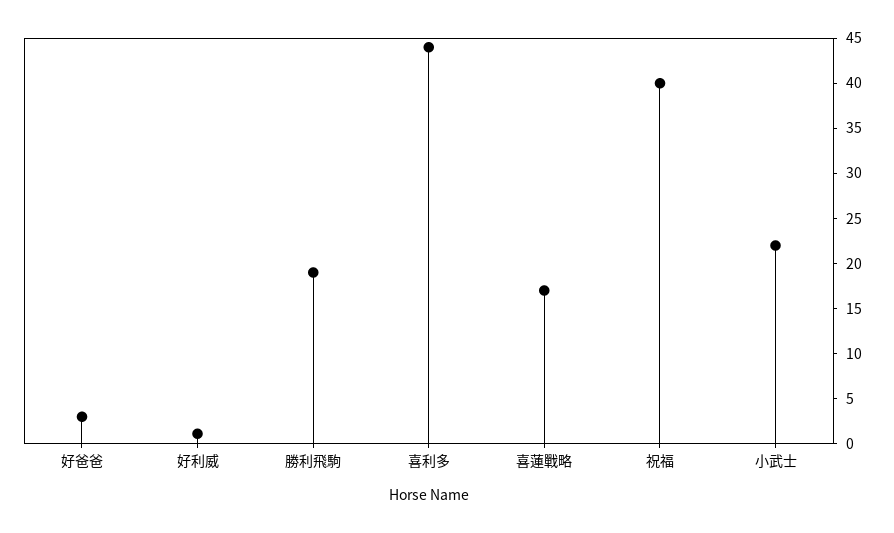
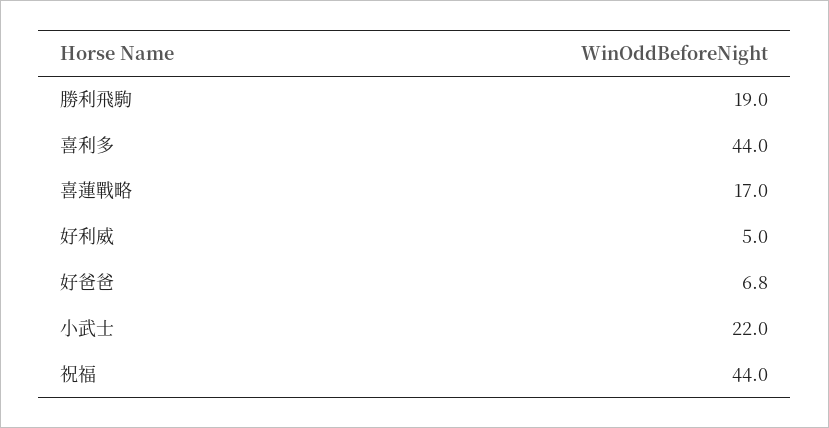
好爸爸: 3 -> 6.8
好利威: 1 -> 5
祝福: 40 -> 44

